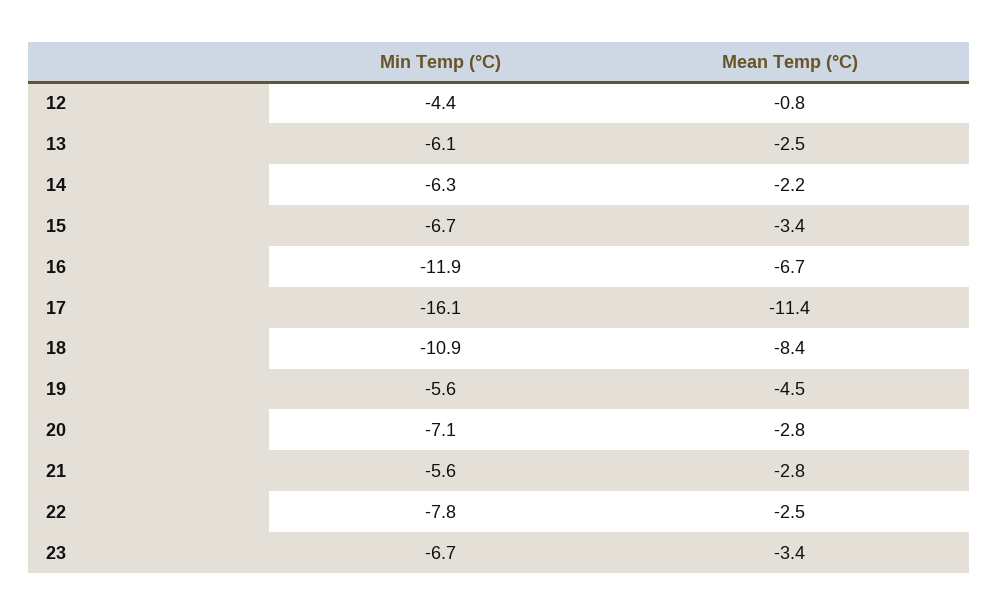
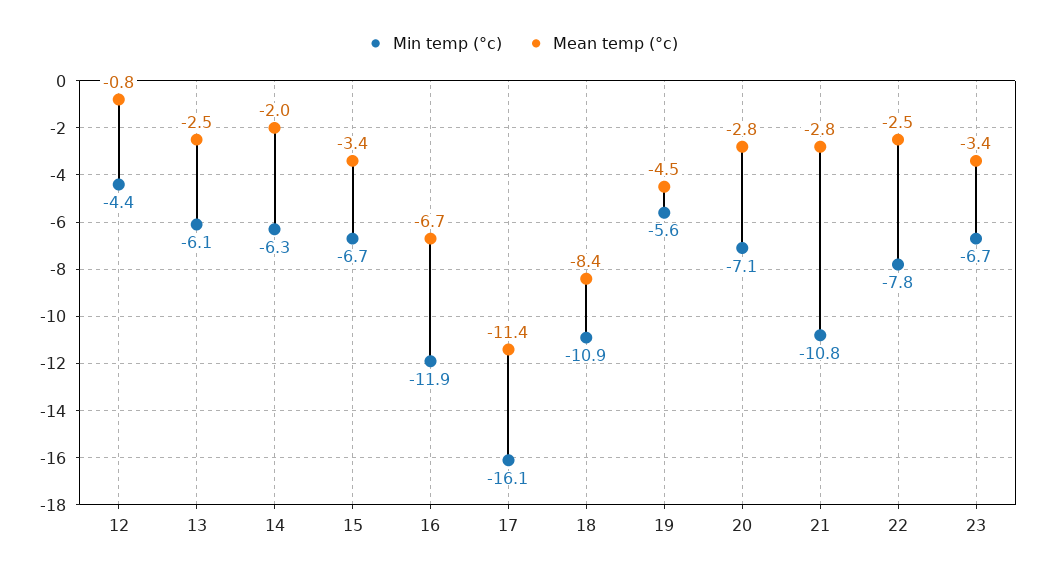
Mean Temp (°C), 14: -2.2 -> -2
Min Temp (°C), 21: -5.6 -> -10.8

